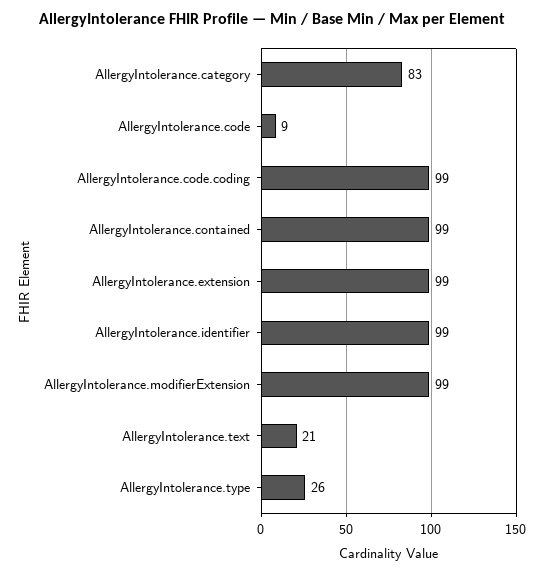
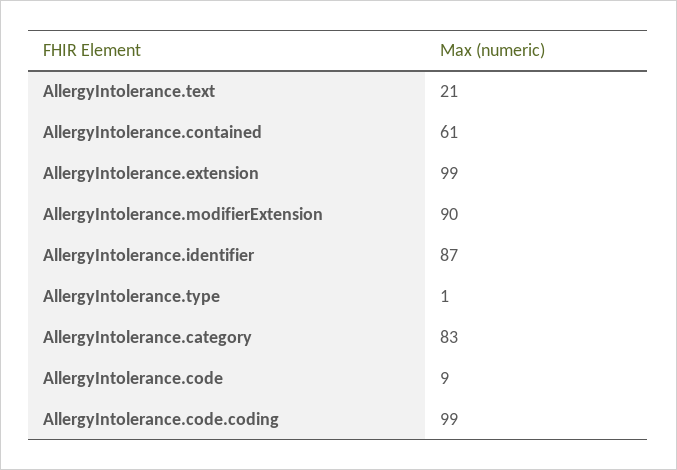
AllergyIntolerance.contained: 99 -> 61
AllergyIntolerance.identifier: 99 -> 87
AllergyIntolerance.modifierExtension: 99 -> 90
AllergyIntolerance.type: 26 -> 1

